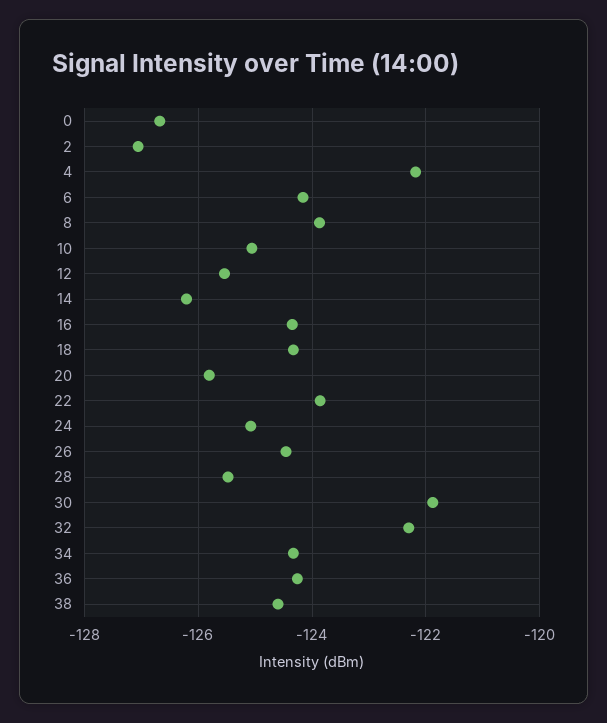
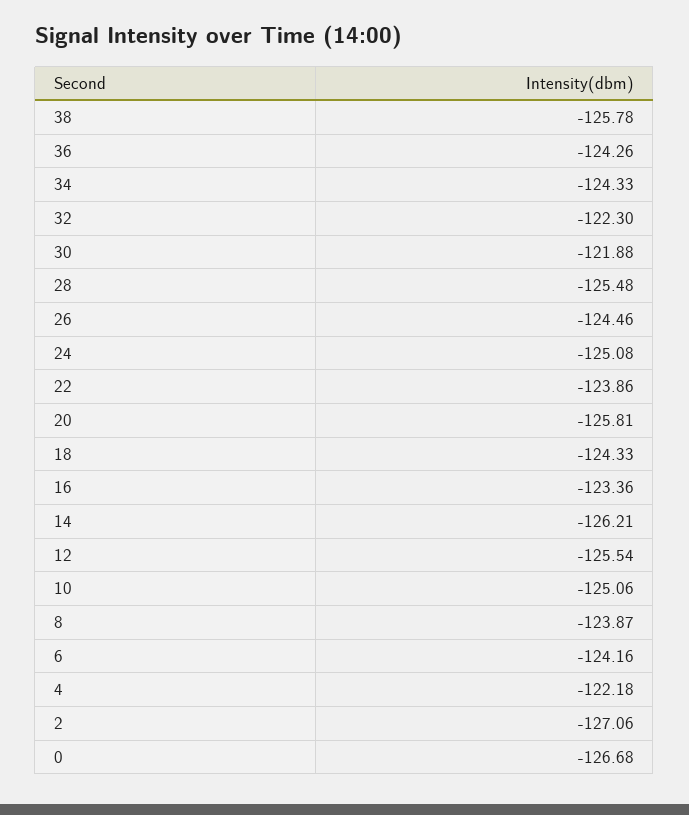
16: -124.4 -> -123.36
38: -124.6 -> -125.78

